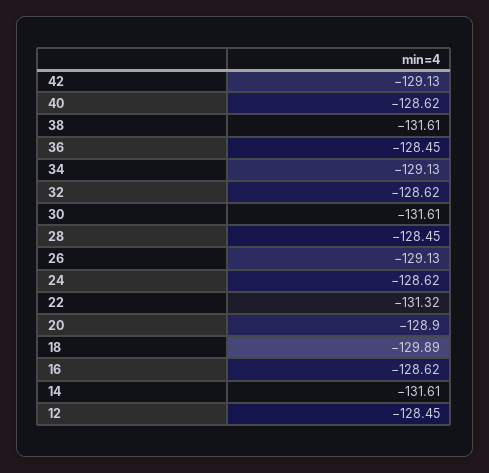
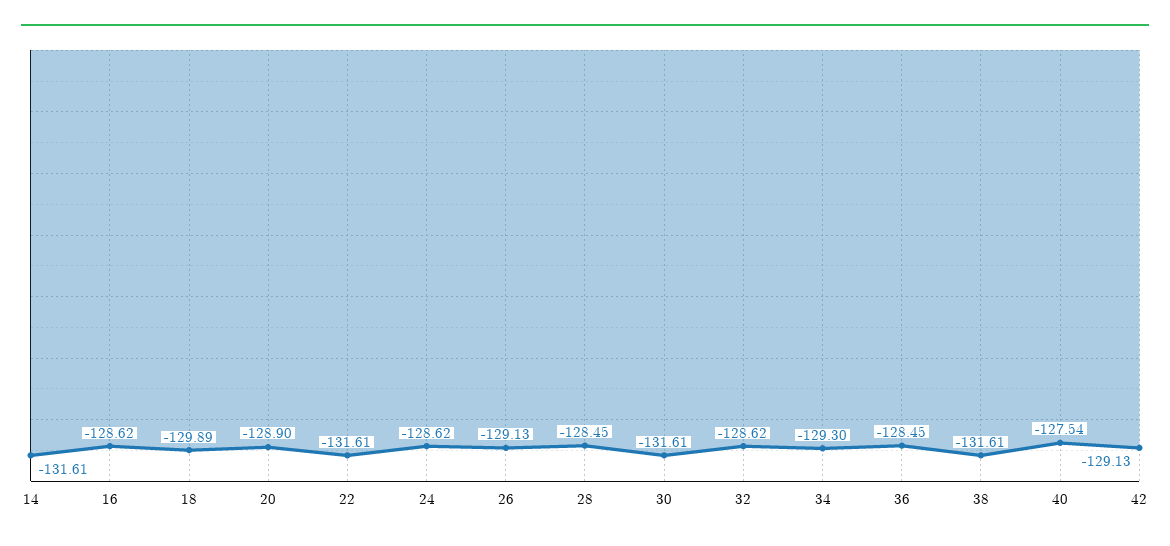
40: -128.62 -> -127.54
34: -129.13 -> -129.3
22: -131.32 -> -131.61
12: -128.45 -> none

